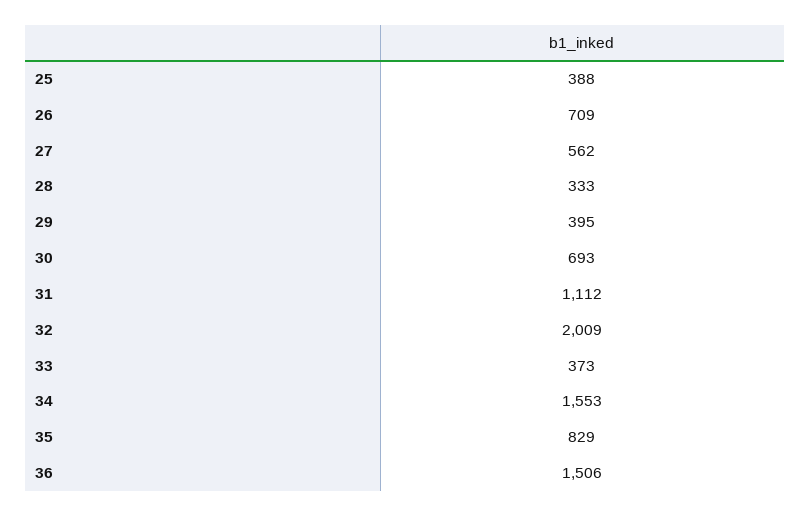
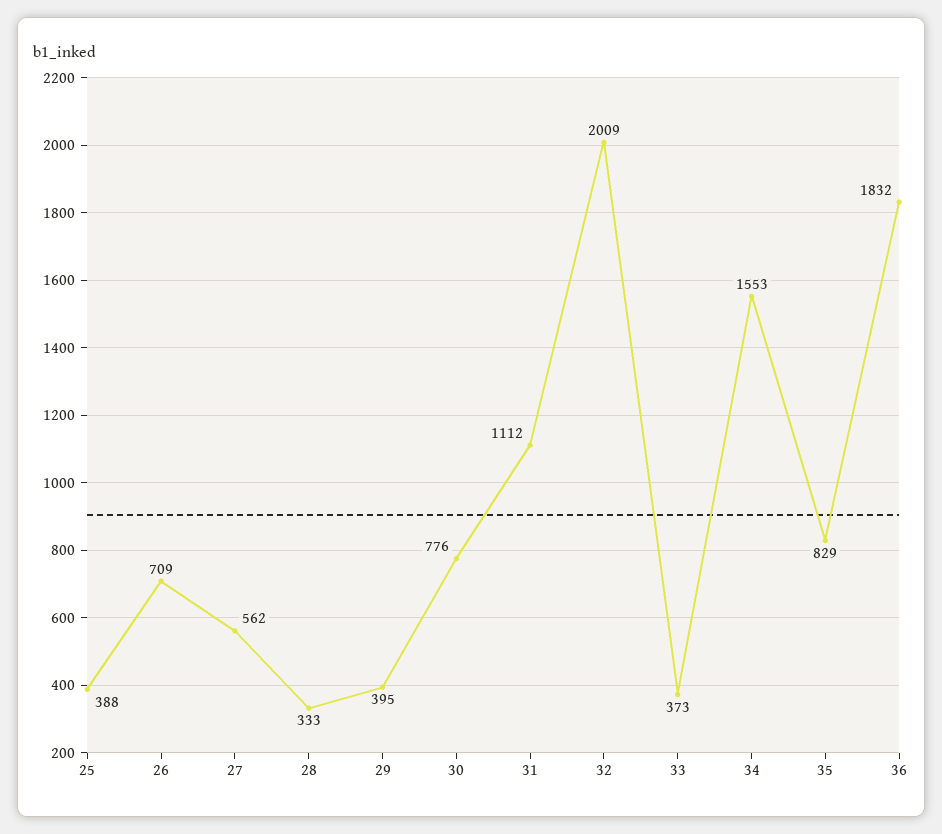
30: 693 -> 776
36: 1506 -> 1832

